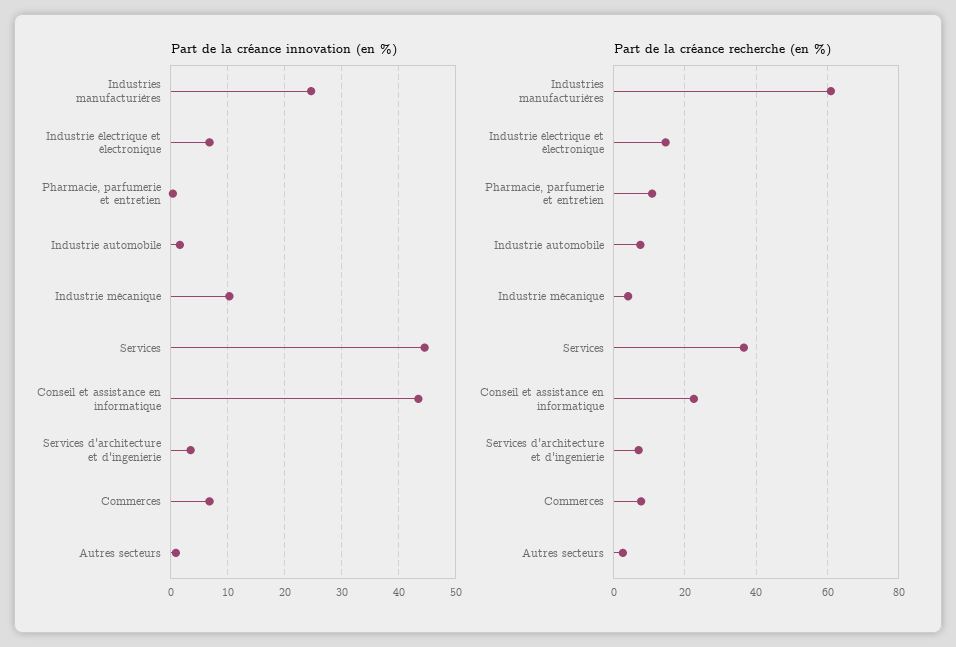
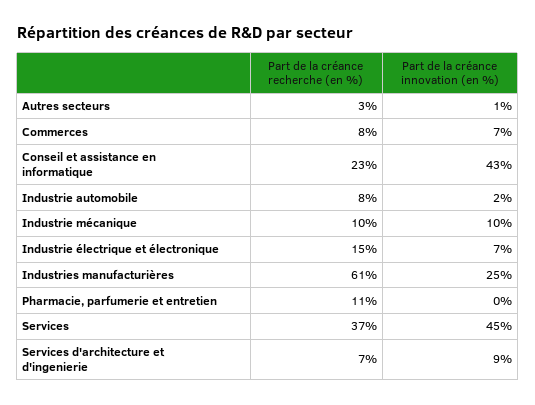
Part de la créance innovation (en %), Services d'architecture et d'ingenierie: 4 -> 9
Part de la créance recherche (en %), Industrie mécanique: 4 -> 10

